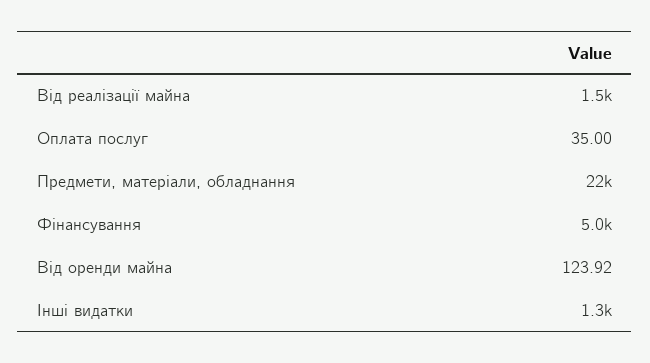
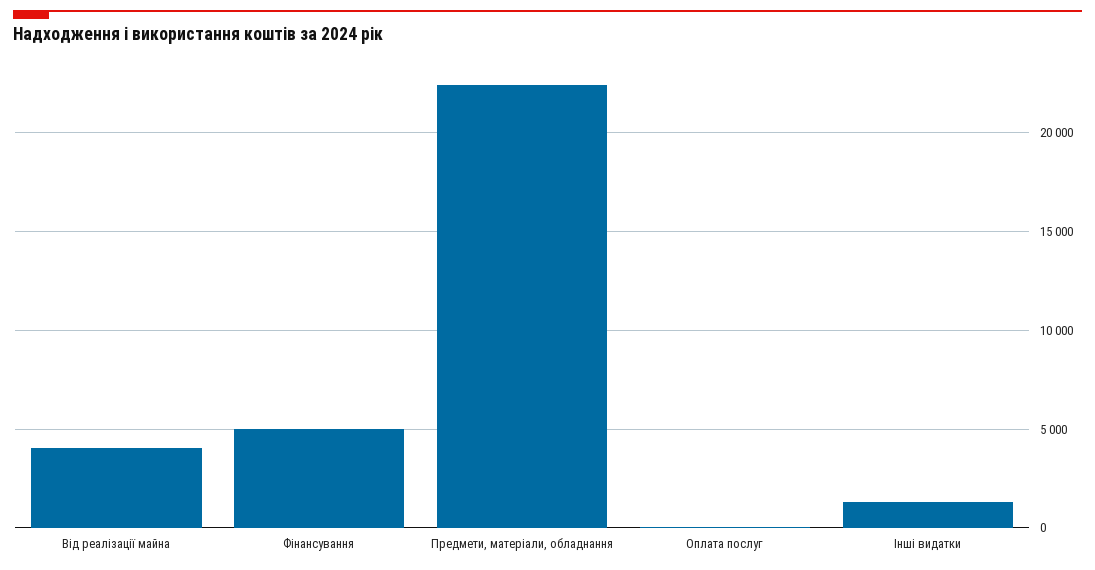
Від реалізації майна: 1500 -> 4000
Від оренди майна: 123.92 -> none

